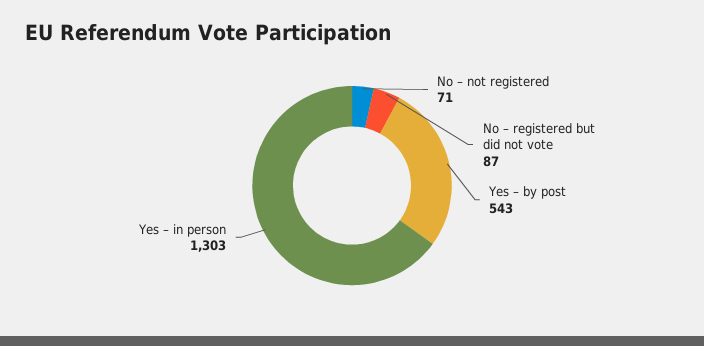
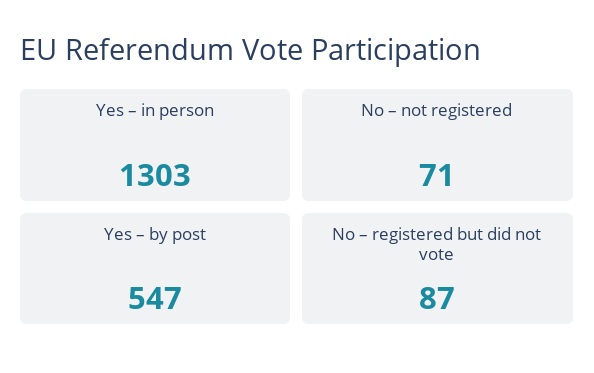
Yes – by post: 543 -> 547

